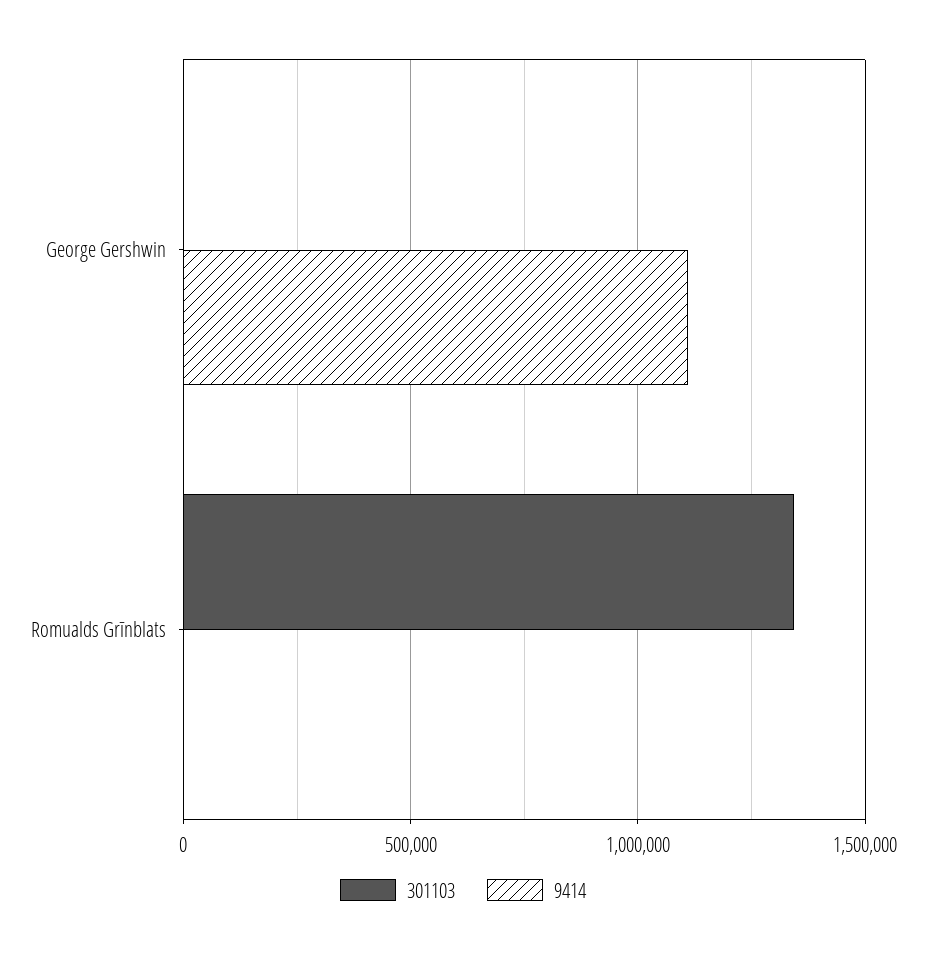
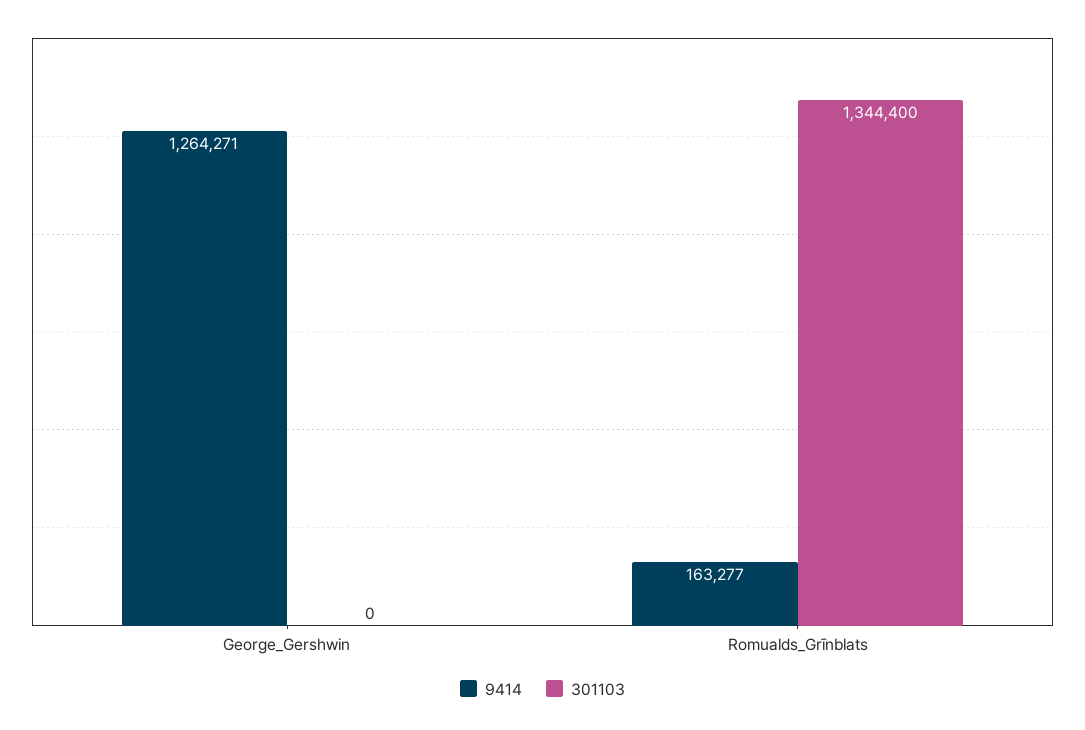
9414, George Gershwin: 1100000 -> 1264271
9414, Romualds Grīnblats: 0 -> 163277

